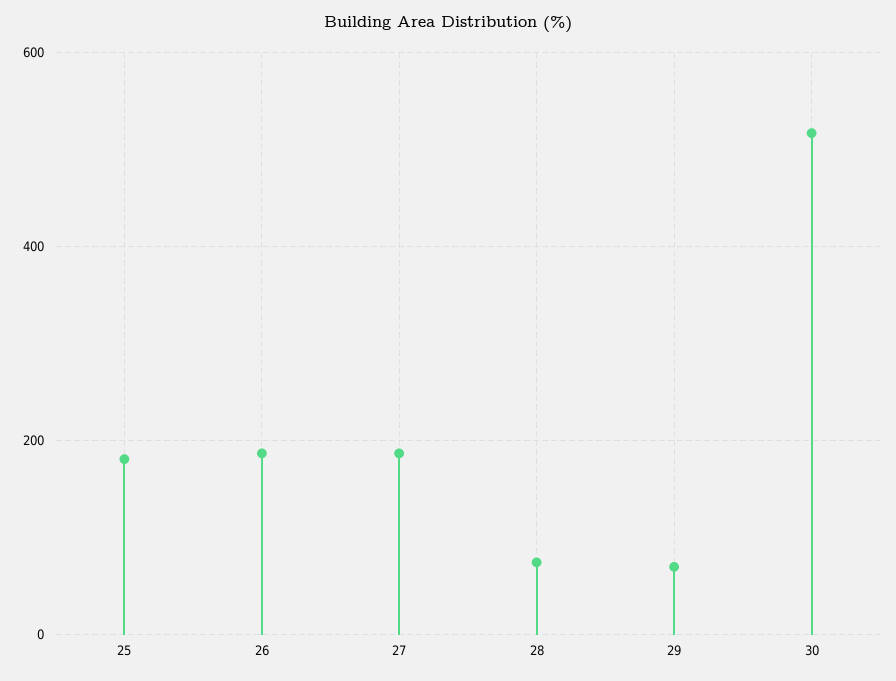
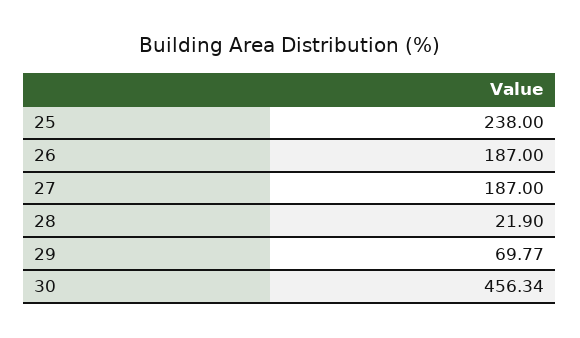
25: 180 -> 238
28: 80 -> 21.9
30: 520 -> 456.34

